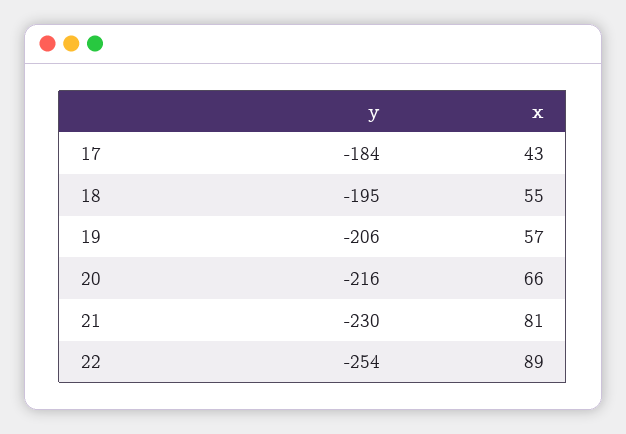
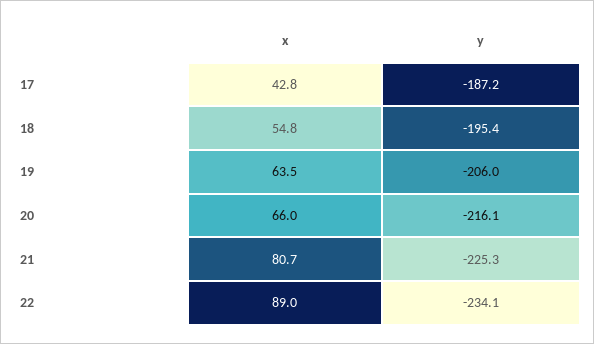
y, 17: -184 -> -187.2
x, 19: 57 -> 63.5
y, 21: -230 -> -225.3
y, 22: -254 -> -234.1

